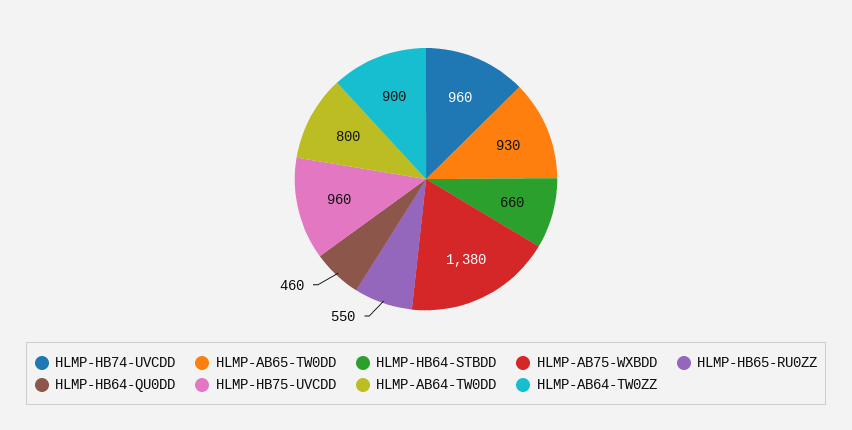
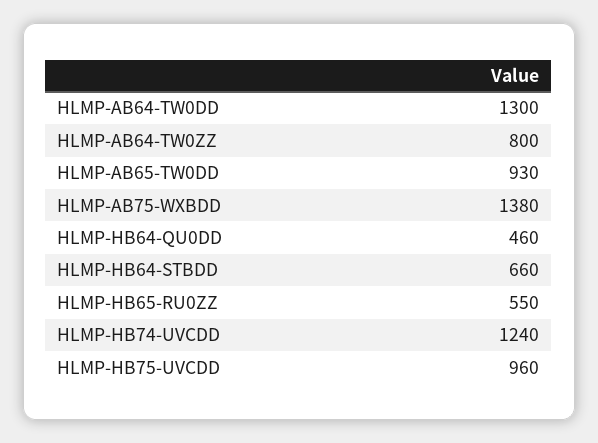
HLMP-HB74-UVCDD: 960 -> 1240
HLMP-AB64-TW0DD: 800 -> 1300
HLMP-AB64-TW0ZZ: 900 -> 800

